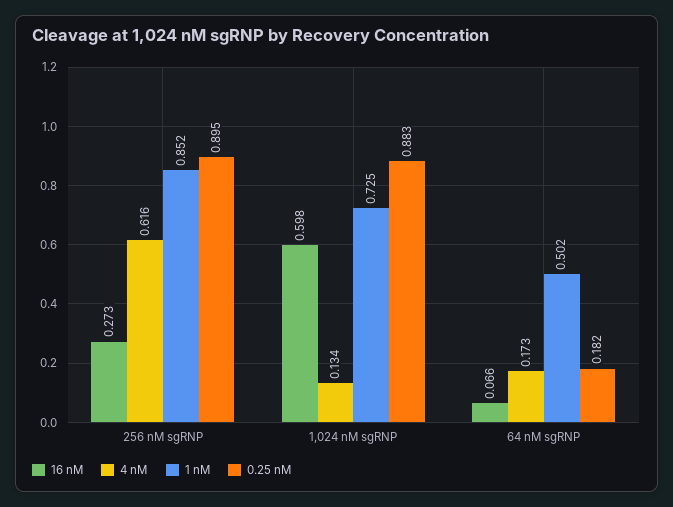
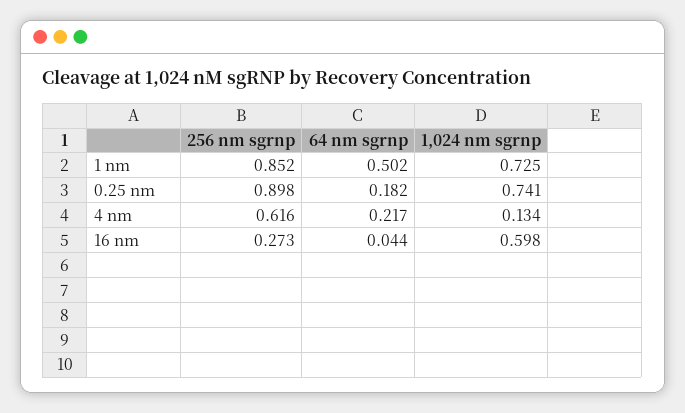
0.25 nM, 256 nM sgRNP: 0.895 -> 0.898
0.25 nM, 1,024 nM sgRNP: 0.883 -> 0.741
16 nM, 64 nM sgRNP: 0.066 -> 0.044
4 nM, 64 nM sgRNP: 0.173 -> 0.217

